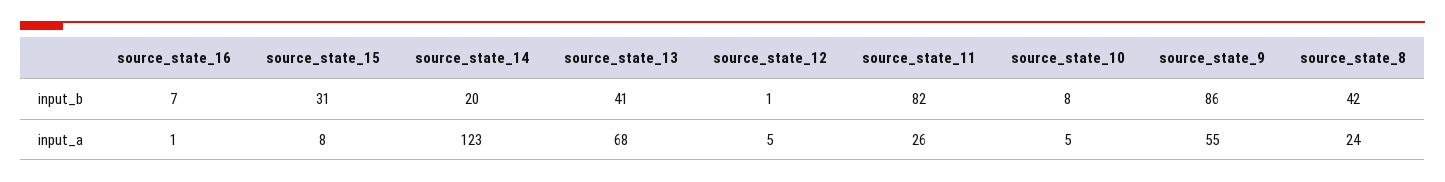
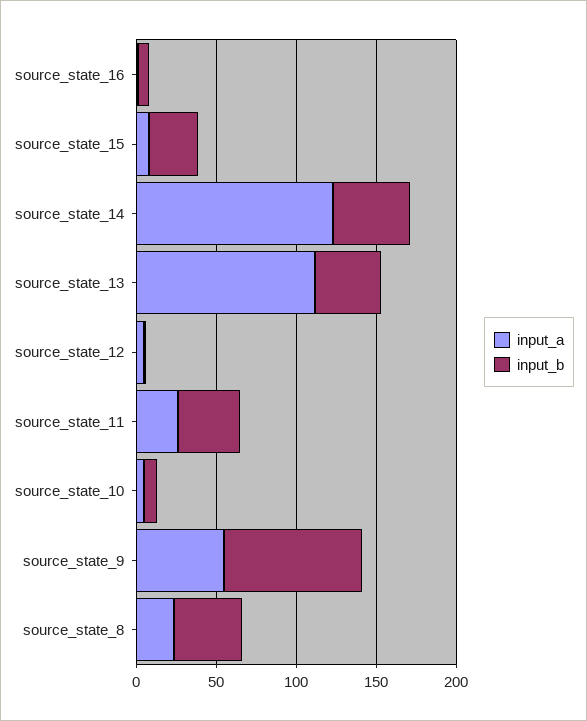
input_b, source_state_14: 20 -> 50
input_b, source_state_11: 82 -> 40
input_a, source_state_13: 68 -> 110

